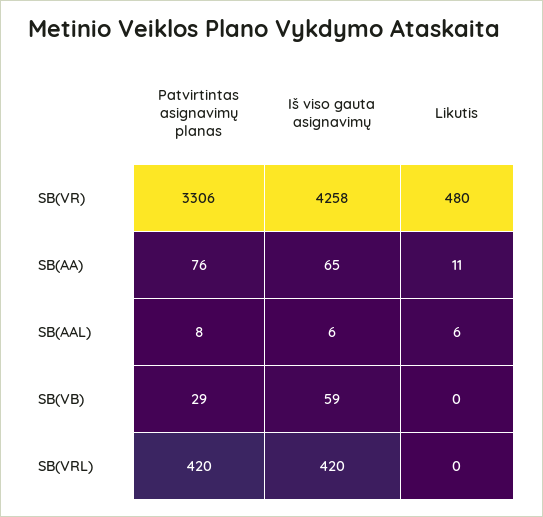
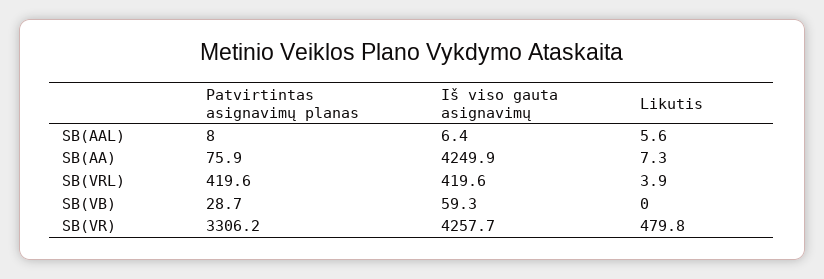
Iš viso gauta asignavimų, SB(AA): 65 -> 4249.9
Likutis, SB(AA): 11 -> 7.3
Likutis, SB(VRL): 0 -> 3.9

